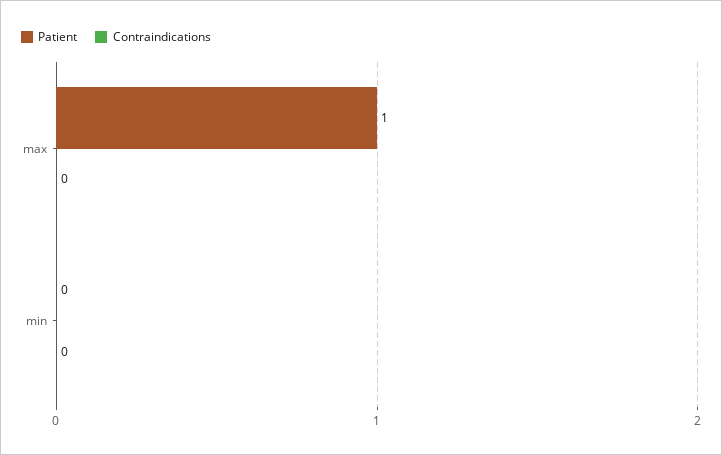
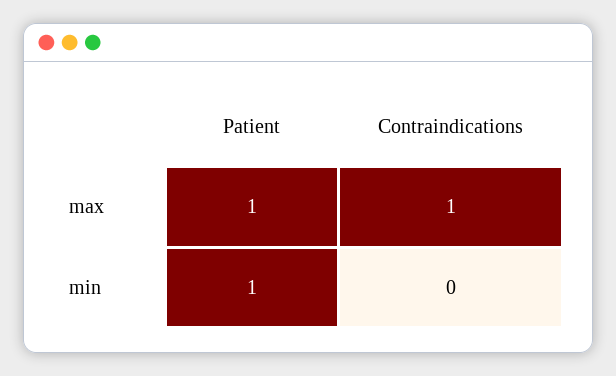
Contraindications, max: 0 -> 1
Patient, min: 0 -> 1

